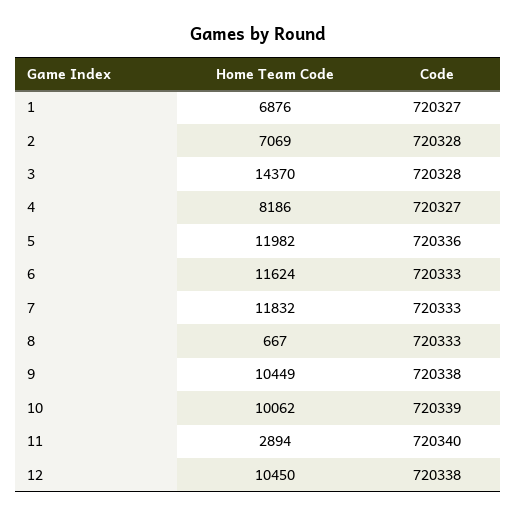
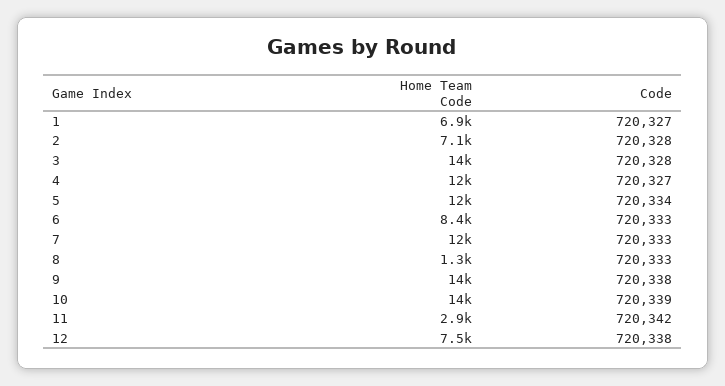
Home Team Code, 4: 8186 -> 12000
Code, 5: 720336 -> 720334
Home Team Code, 6: 11624 -> 8400
Home Team Code, 8: 667 -> 1300
Home Team Code, 9: 10449 -> 14000
Home Team Code, 10: 10062 -> 14000
Code, 11: 720340 -> 720342
Home Team Code, 12: 10450 -> 7500

